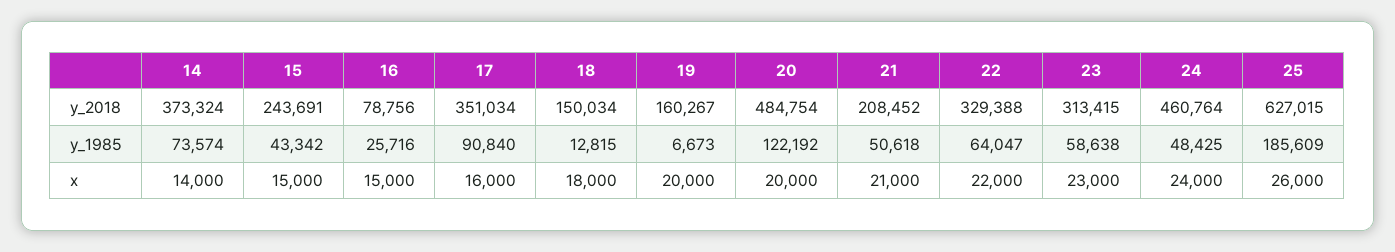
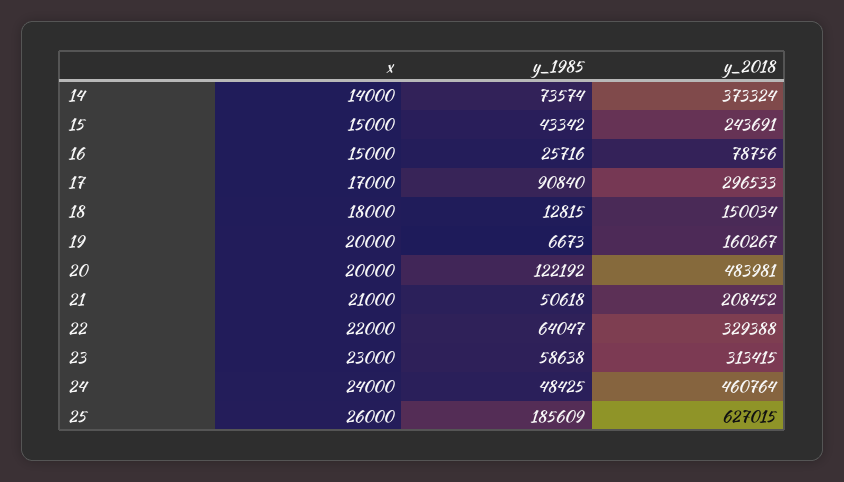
17, y_2018: 351034 -> 296533
20, y_2018: 484754 -> 483981
17, x: 16000 -> 17000

